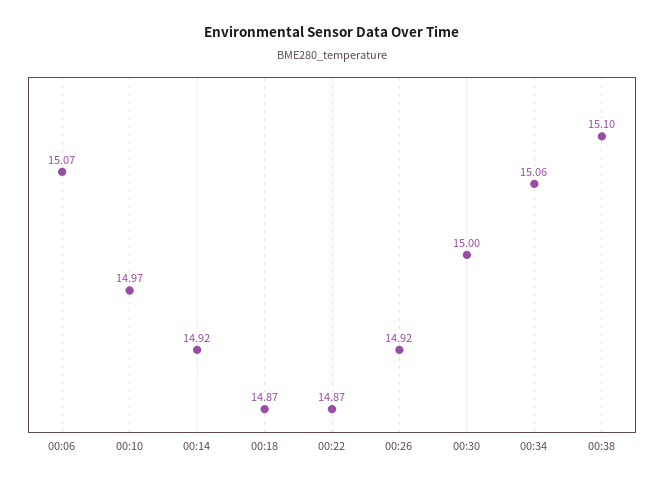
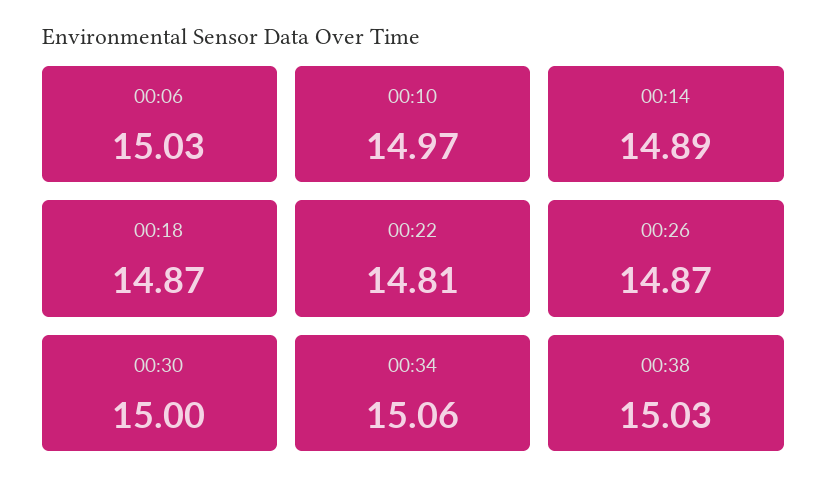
00:06: 15.07 -> 15.03
00:14: 14.92 -> 14.89
00:22: 14.87 -> 14.81
00:26: 14.92 -> 14.87
00:38: 15.1 -> 15.03

